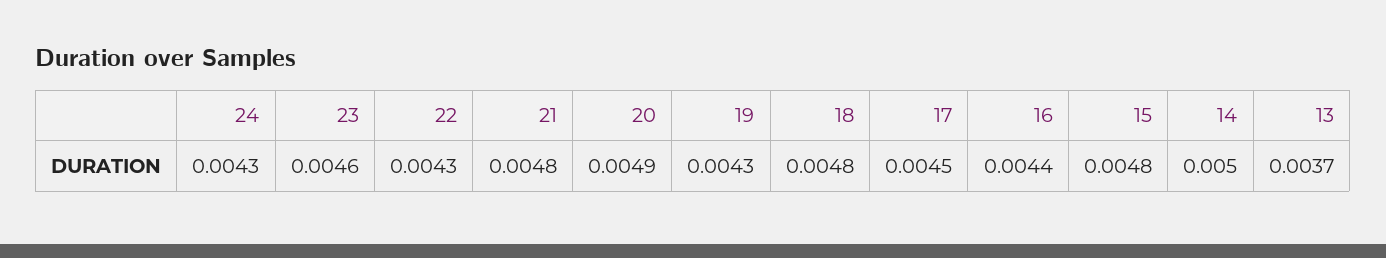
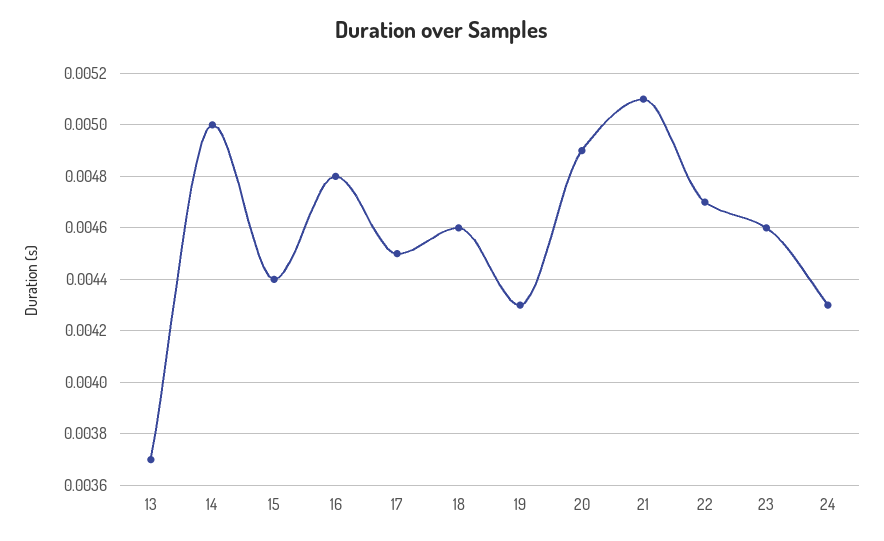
22: 0.0043 -> 0.0047
21: 0.0048 -> 0.0051
18: 0.0048 -> 0.0046
16: 0.0044 -> 0.0048
15: 0.0048 -> 0.0044

